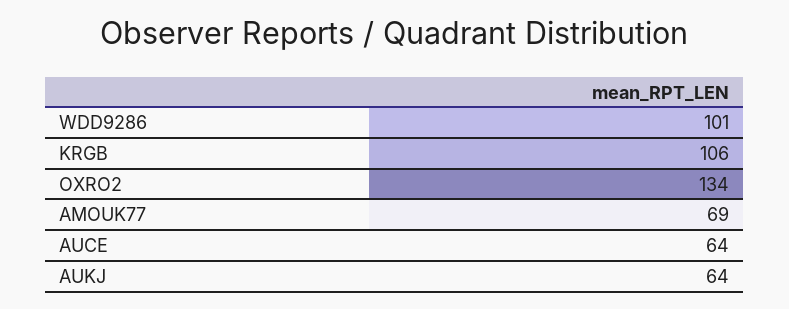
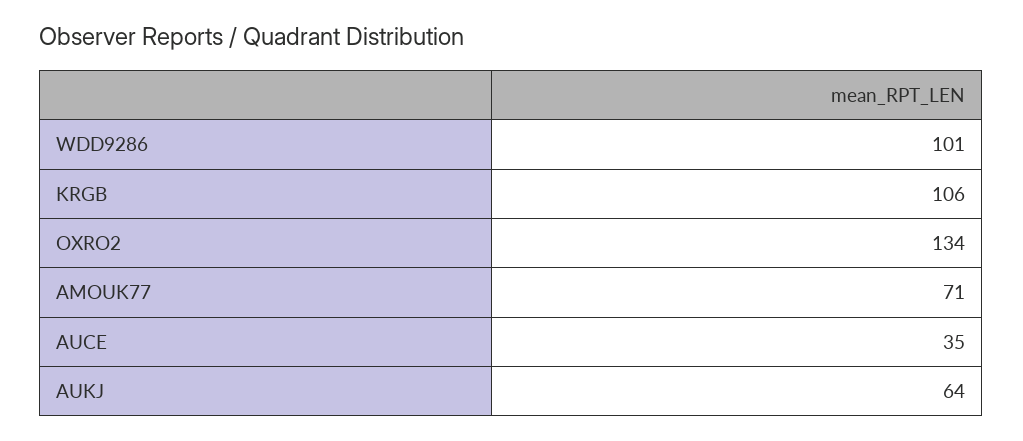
AMOUK77: 69 -> 71
AUCE: 64 -> 35

